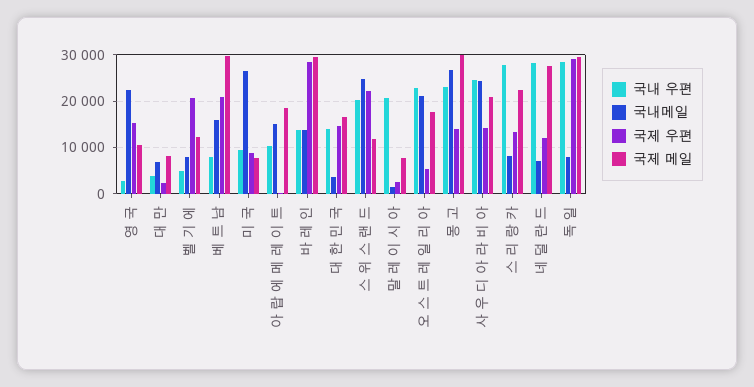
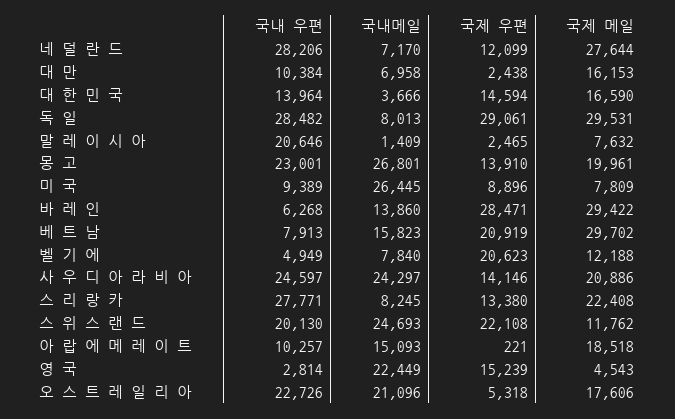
국제 메일, 영 국: 10000 -> 4543
국내 우편, 대 만: 4000 -> 10384
국제 메일, 대 만: 8000 -> 16153
국내 우편, 바 레 인: 14000 -> 6268
국제 메일, 몽 고: 30000 -> 19961

